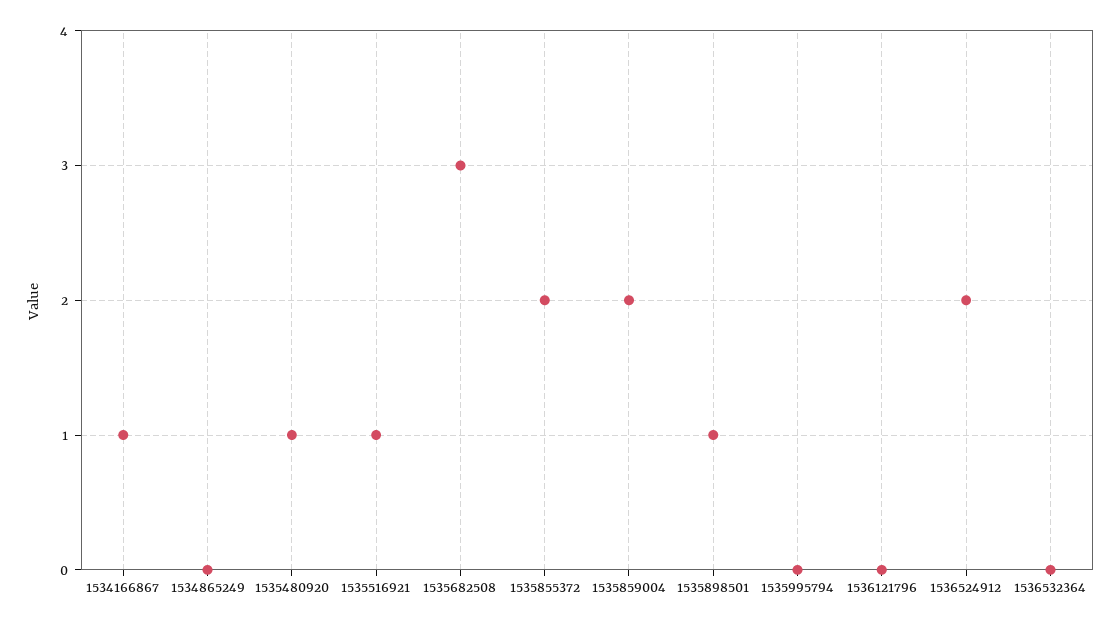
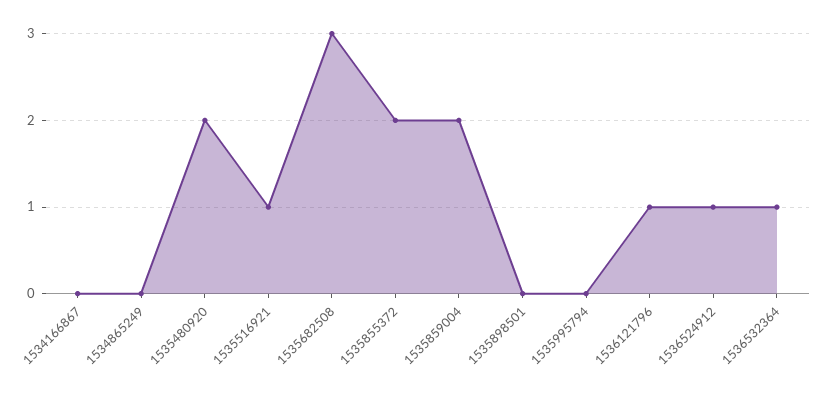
1534166867: 1 -> 0
1535480920: 1 -> 2
1535898501: 1 -> 0
1536121796: 0 -> 1
1536524912: 2 -> 1
1536532364: 0 -> 1

